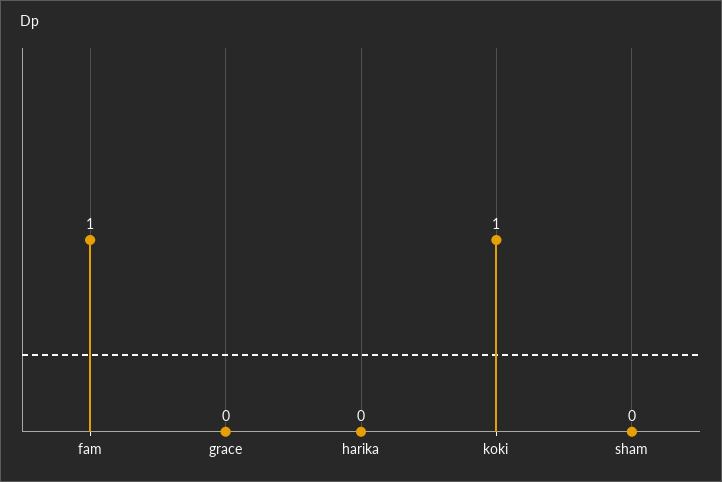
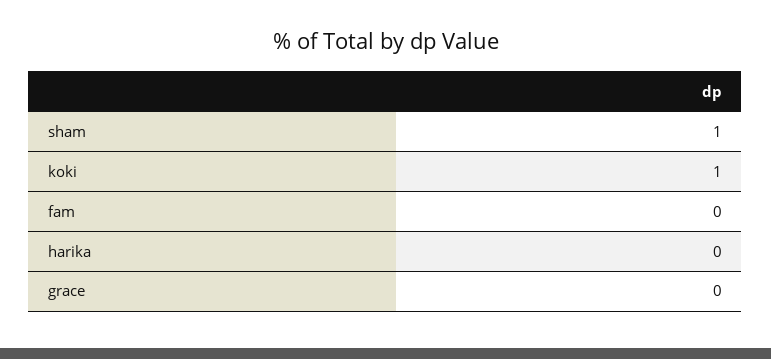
fam: 1 -> 0
sham: 0 -> 1

